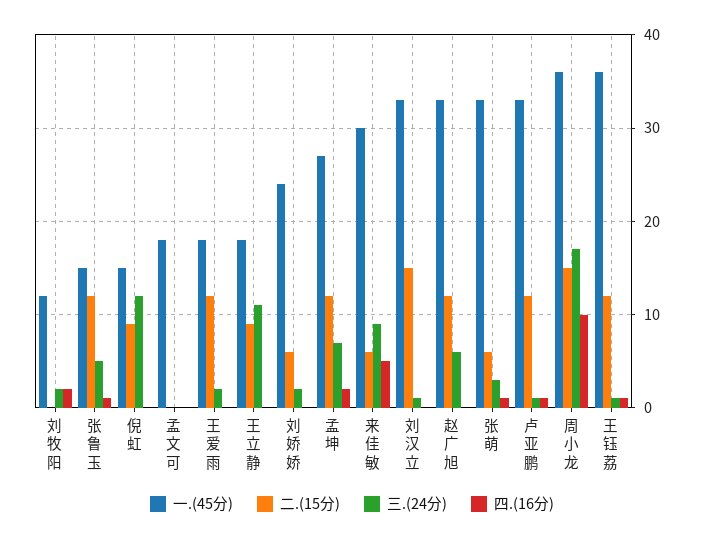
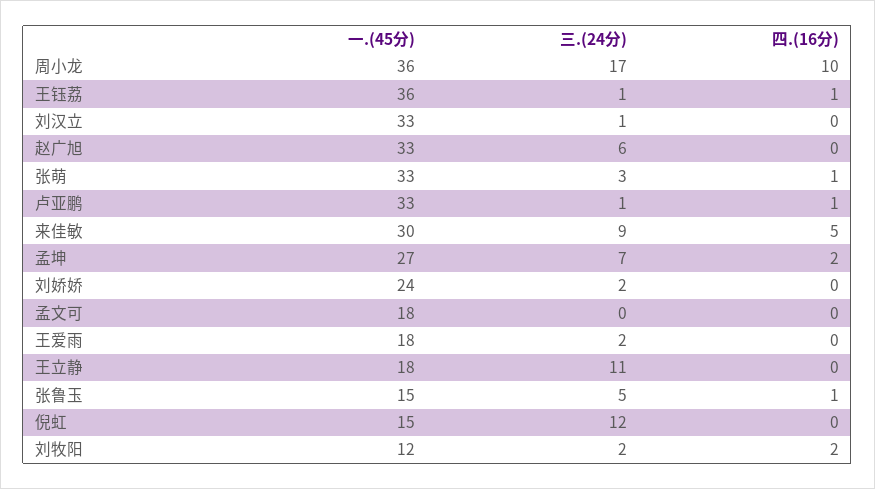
二.(15分), 刘牧阳: 0 -> none
二.(15分), 张鲁玉: 12 -> none
二.(15分), 倪虹: 9 -> none
二.(15分), 孟文可: 0 -> none
二.(15分), 王爱雨: 12 -> none
二.(15分), 王立静: 9 -> none
二.(15分), 刘娇娇: 6 -> none
二.(15分), 孟坤: 12 -> none
二.(15分), 来佳敏: 6 -> none
二.(15分), 刘汉立: 15 -> none
二.(15分), 赵广旭: 12 -> none
二.(15分), 张萌: 6 -> none
二.(15分), 卢亚鹏: 12 -> none
二.(15分), 周小龙: 15 -> none
二.(15分), 王钰荔: 12 -> none

